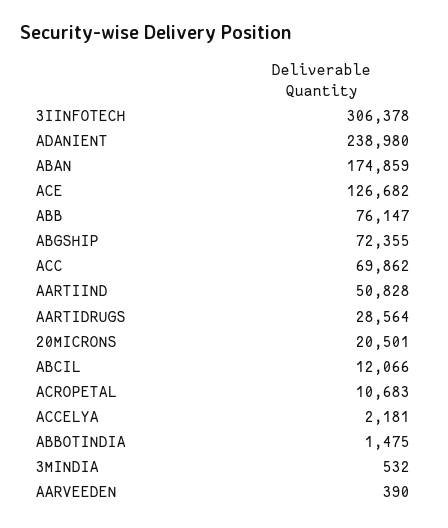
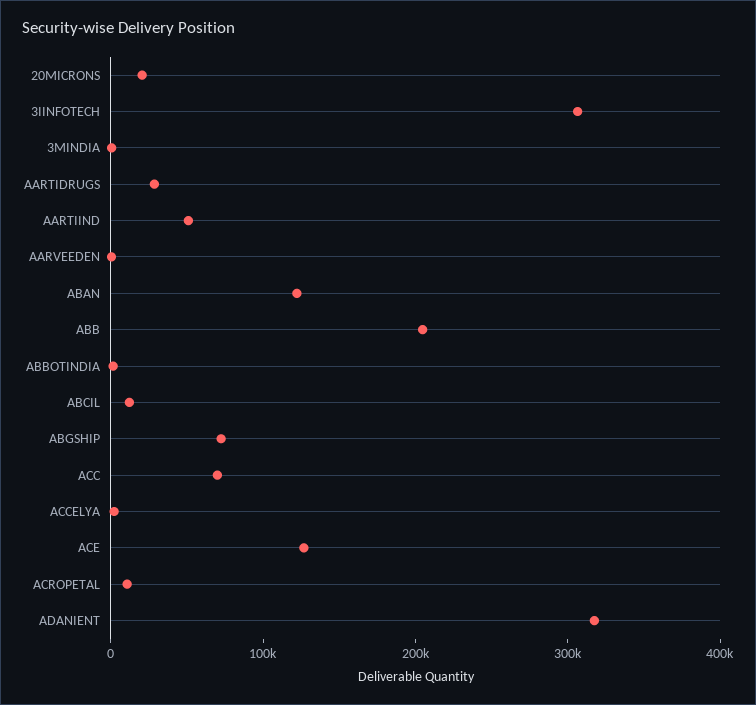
ADANIENT: 238980 -> 320000
ABAN: 174859 -> 120000
ABB: 76147 -> 200000

